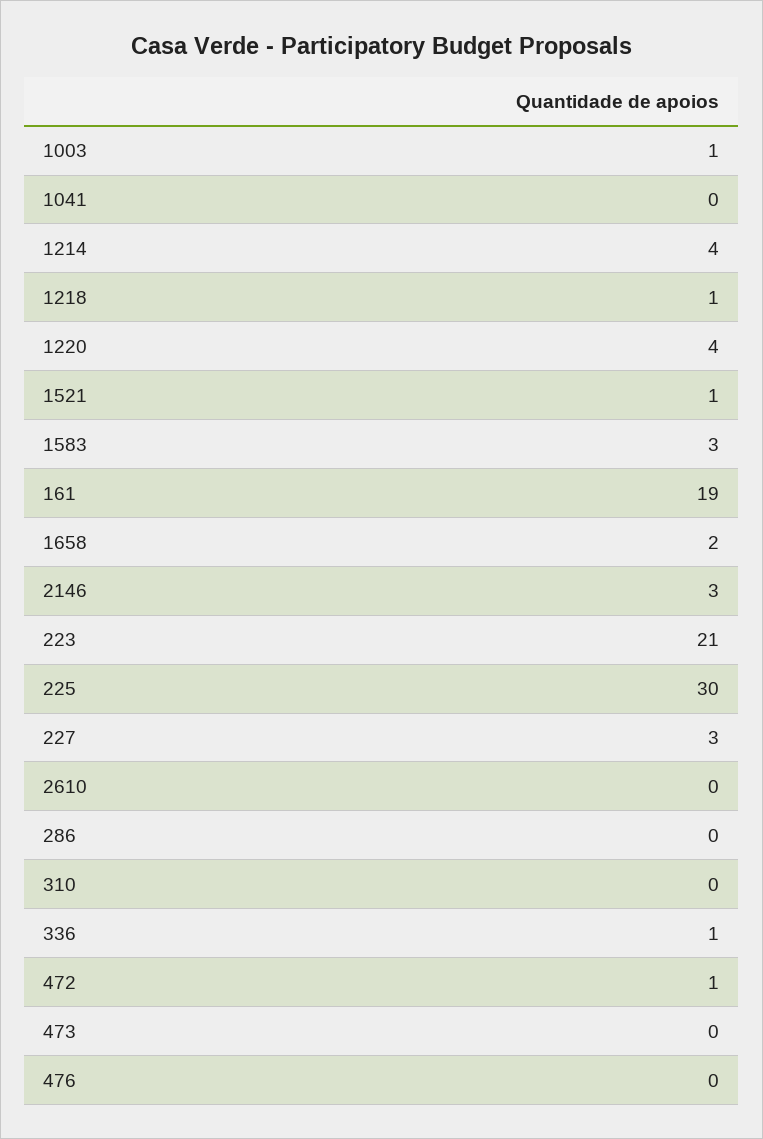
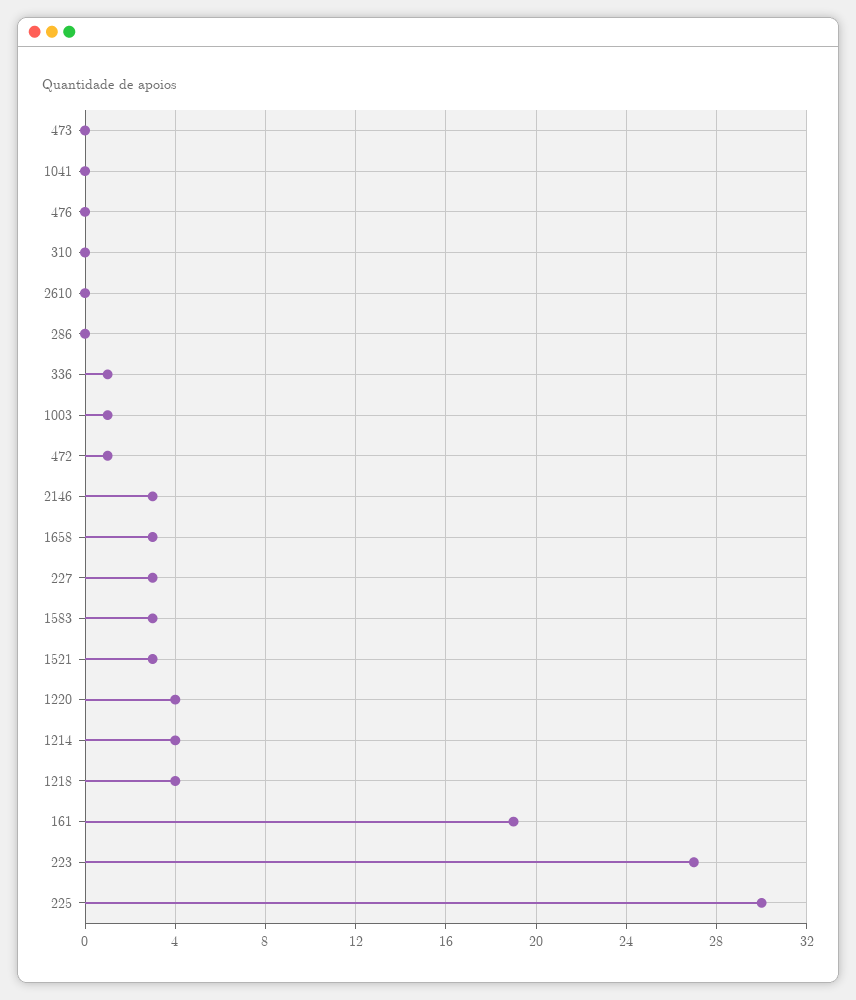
1218: 1 -> 4
1521: 1 -> 3
1658: 2 -> 3
223: 21 -> 27

